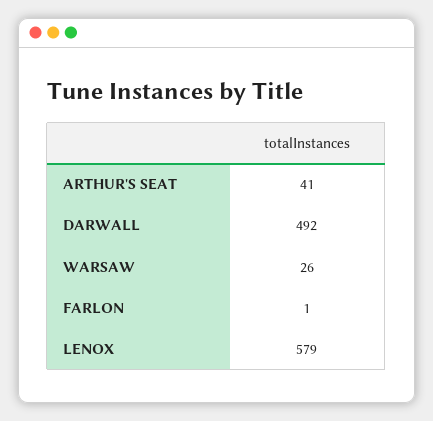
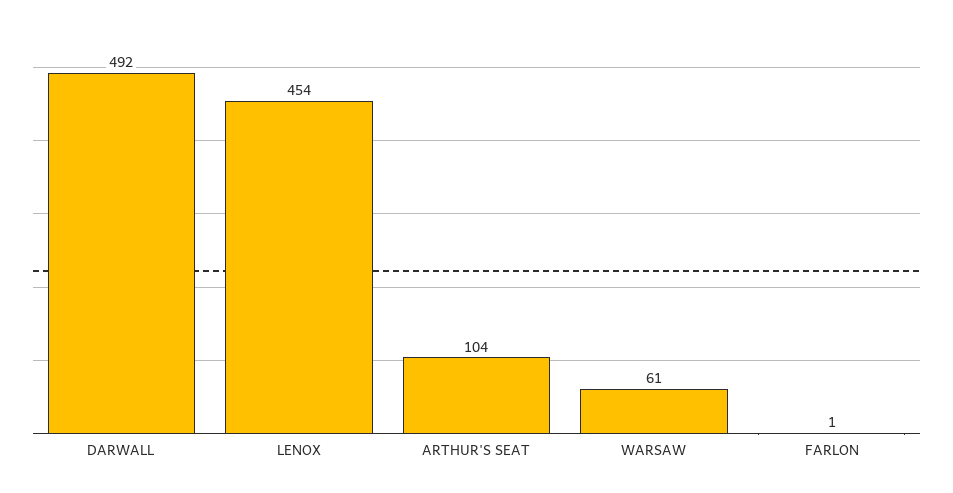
ARTHUR'S SEAT: 41 -> 104
WARSAW: 26 -> 61
LENOX: 579 -> 454

